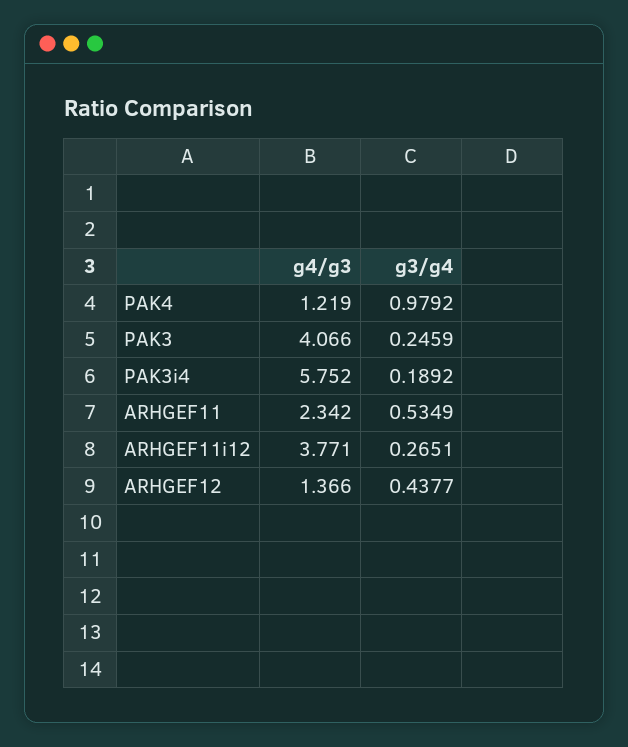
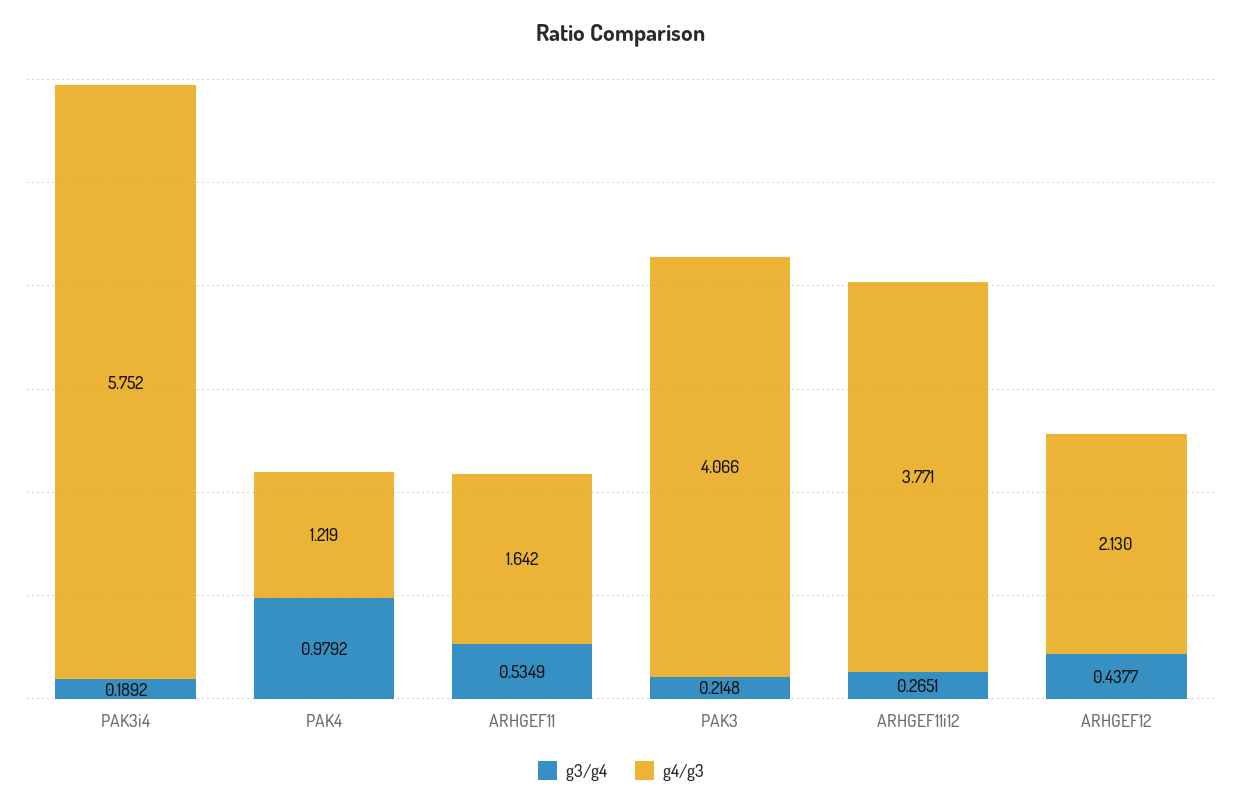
g3/g4, PAK3: 0.2459 -> 0.2148
g4/g3, ARHGEF11: 2.342 -> 1.642
g4/g3, ARHGEF12: 1.366 -> 2.13

